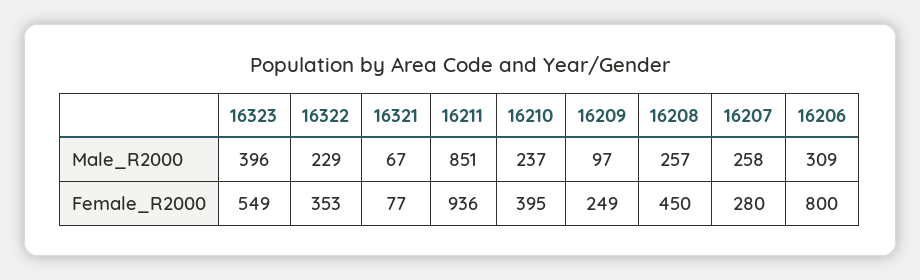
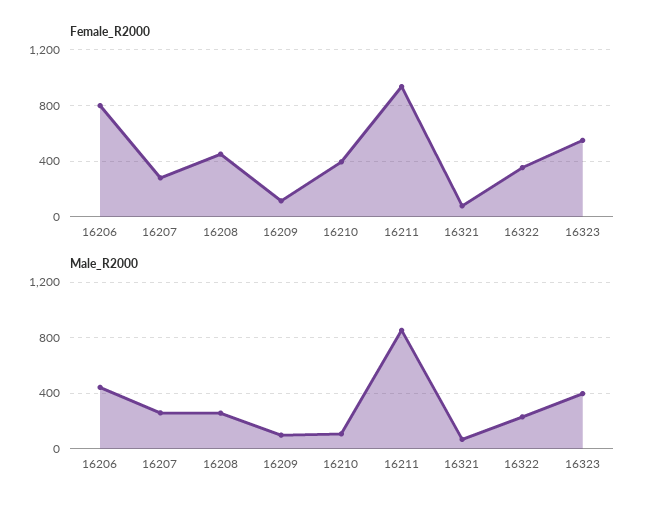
Male_R2000, 16210: 237 -> 100
Male_R2000, 16206: 309 -> 450
Female_R2000, 16209: 249 -> 100

